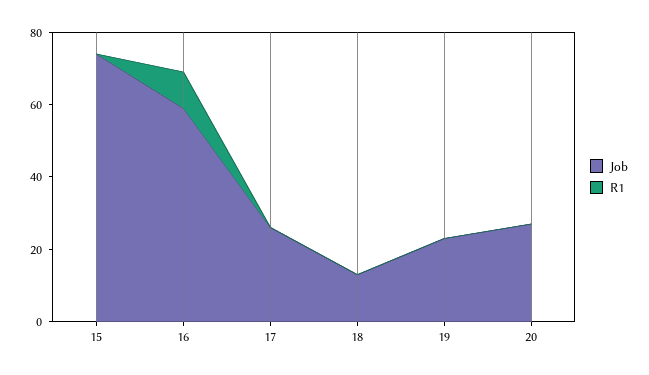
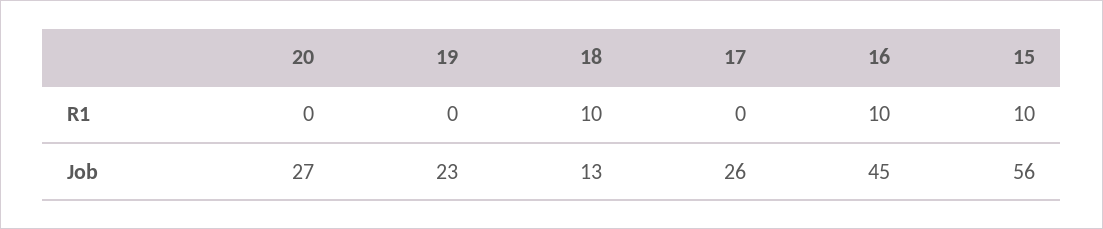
Job, 15: 75 -> 56
R1, 15: 0 -> 10
Job, 16: 60 -> 45
R1, 18: 0 -> 10

